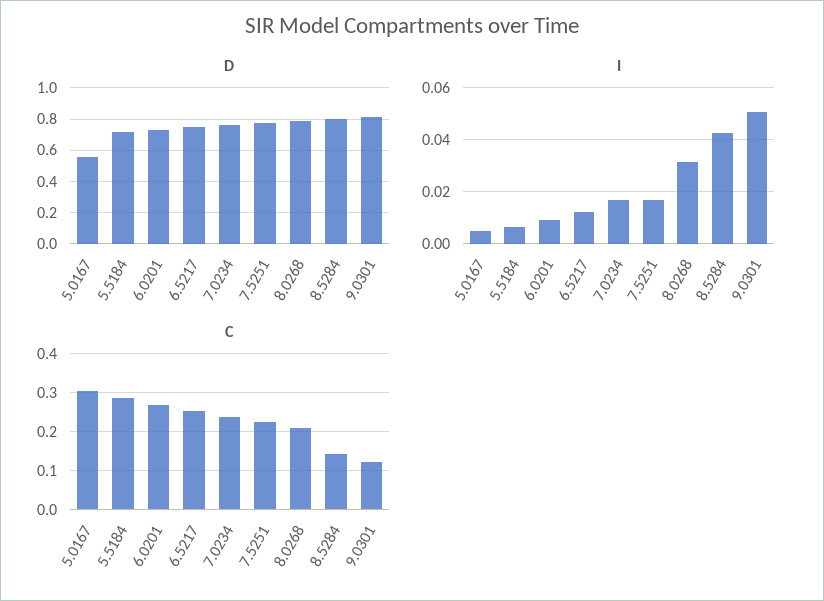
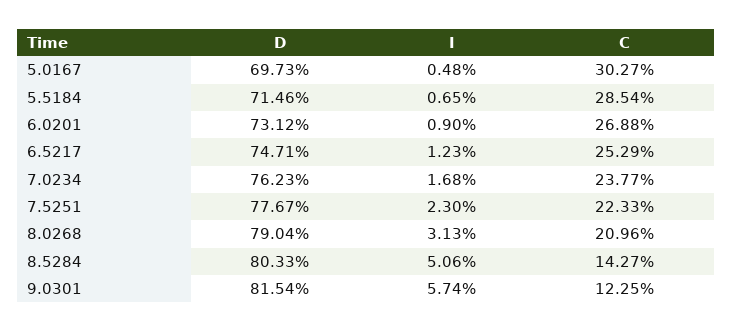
D, 5.0167: 0.55 -> 0.6973
I, 7.5251: 0.0175 -> 0.023
I, 8.5284: 0.0425 -> 0.0506
I, 9.0301: 0.05 -> 0.0574

